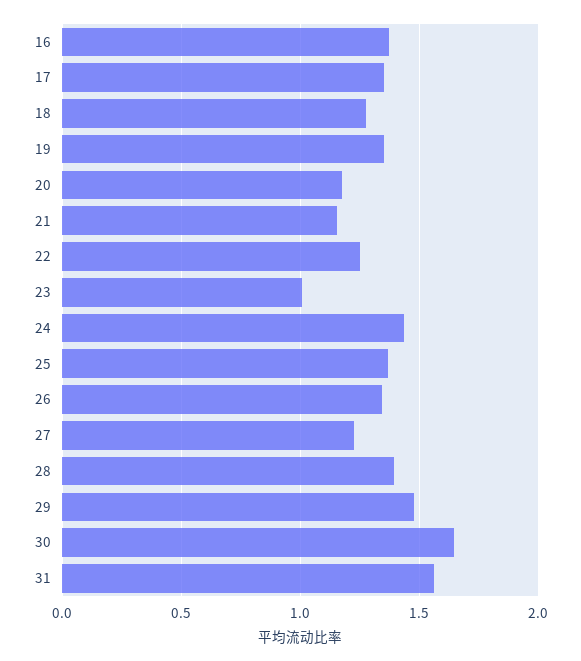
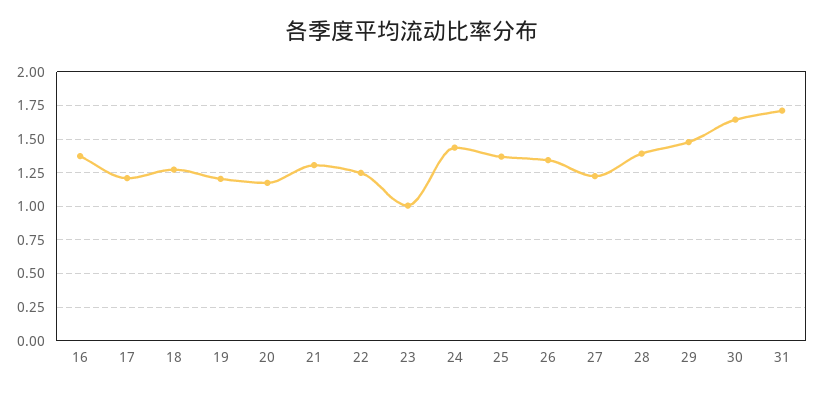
17: 1.35 -> 1.2
19: 1.35 -> 1.2
21: 1.15 -> 1.3
31: 1.55 -> 1.7

